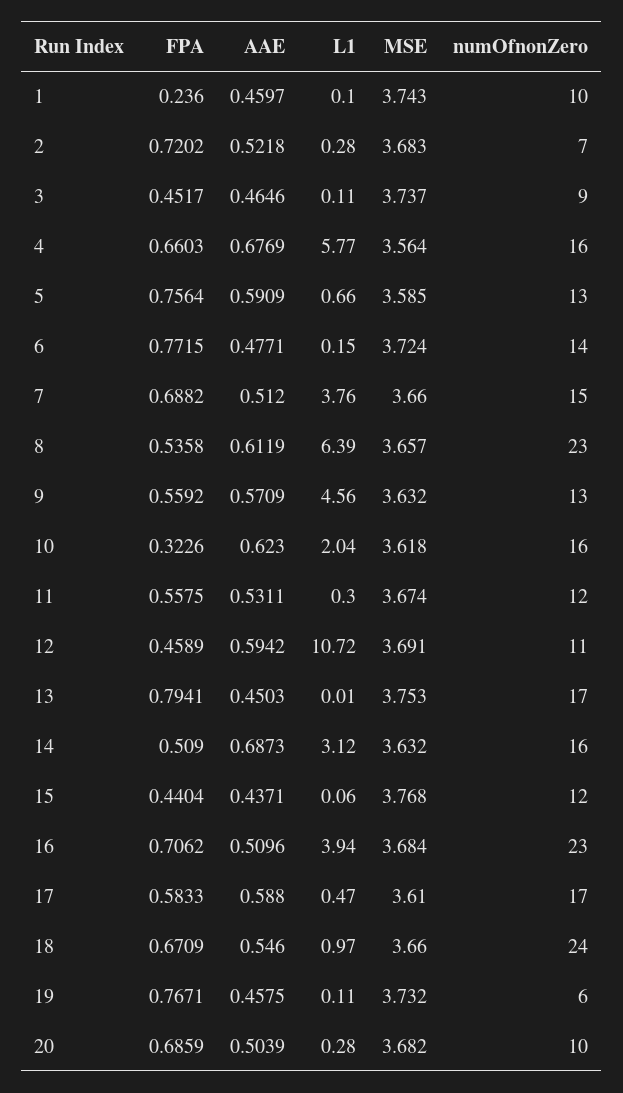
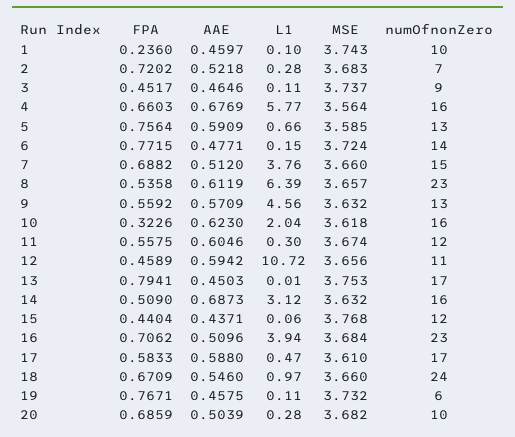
AAE, 11: 0.5311 -> 0.6046
MSE, 12: 3.691 -> 3.656

